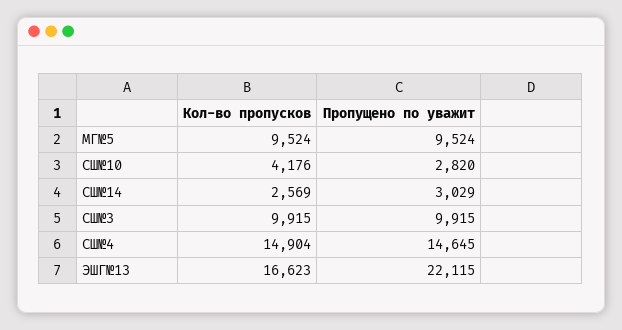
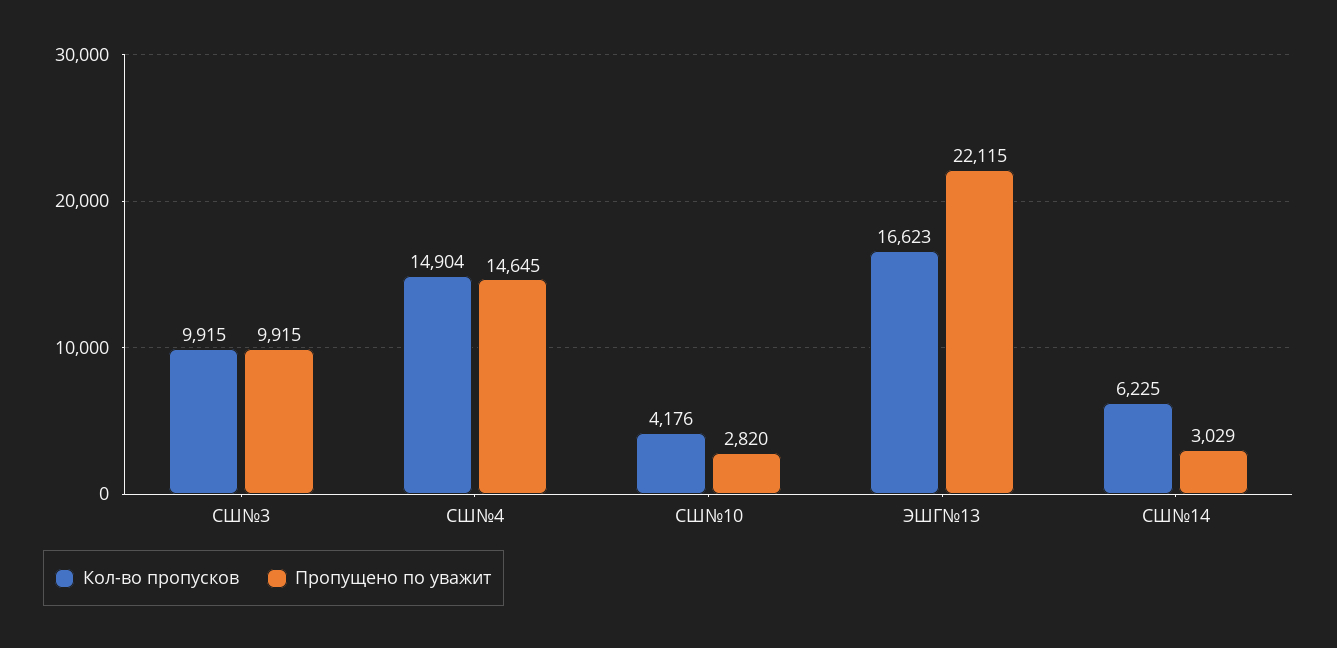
Кол-во пропусков, МГ№5: 9524 -> none
Пропущено по уважит, МГ№5: 9524 -> none
Кол-во пропусков, СШ№14: 2569 -> 6225

